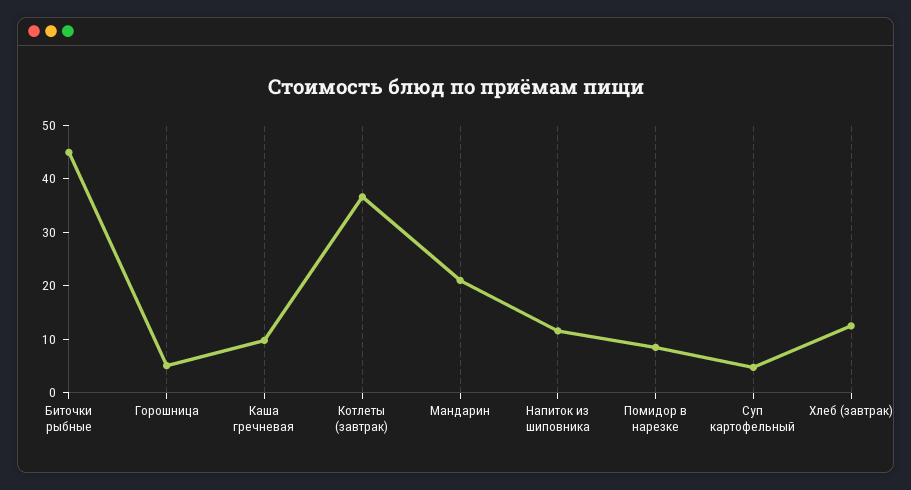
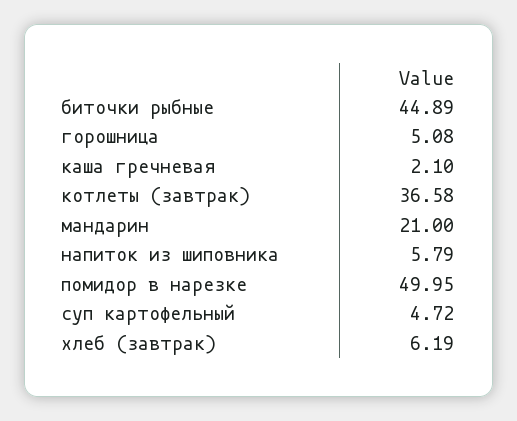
Каша гречневая: 10 -> 2.1
Напиток из шиповника: 12 -> 5.79
Помидор в нарезке: 8 -> 49.95
Хлеб (завтрак): 12 -> 6.19

